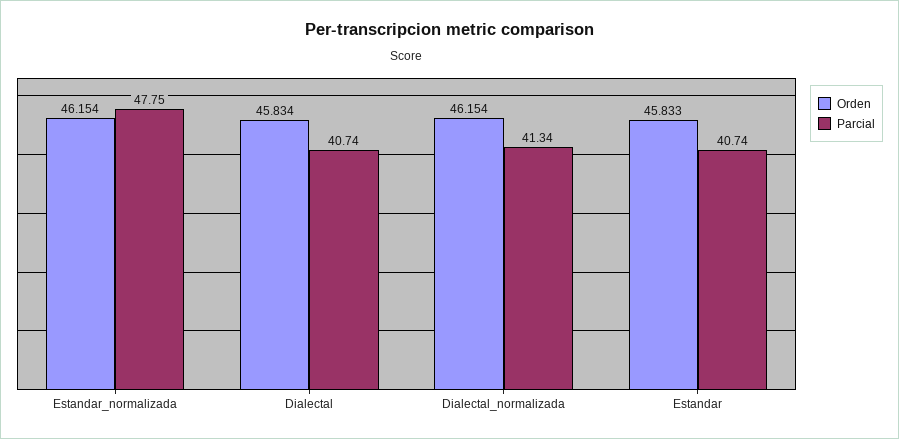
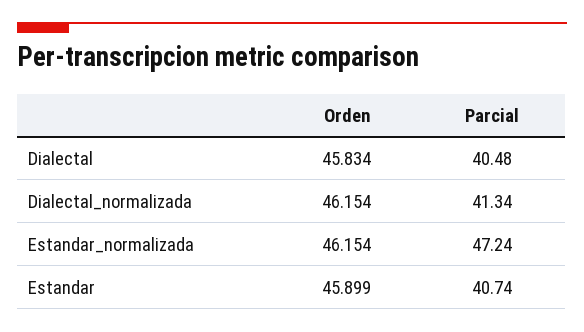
Parcial, Estandar_normalizada: 47.75 -> 47.24
Parcial, Dialectal: 40.74 -> 40.48
Orden, Estandar: 45.833 -> 45.899

